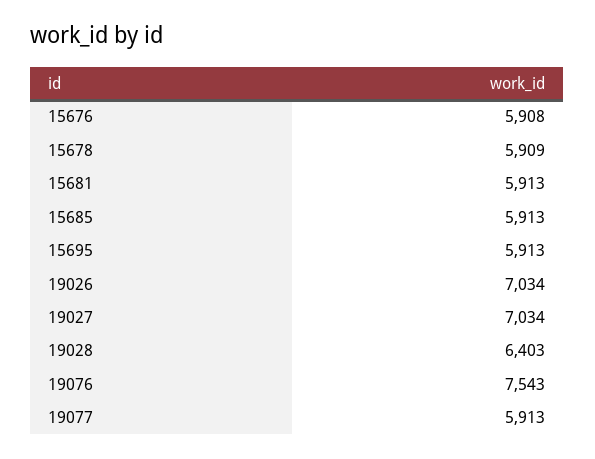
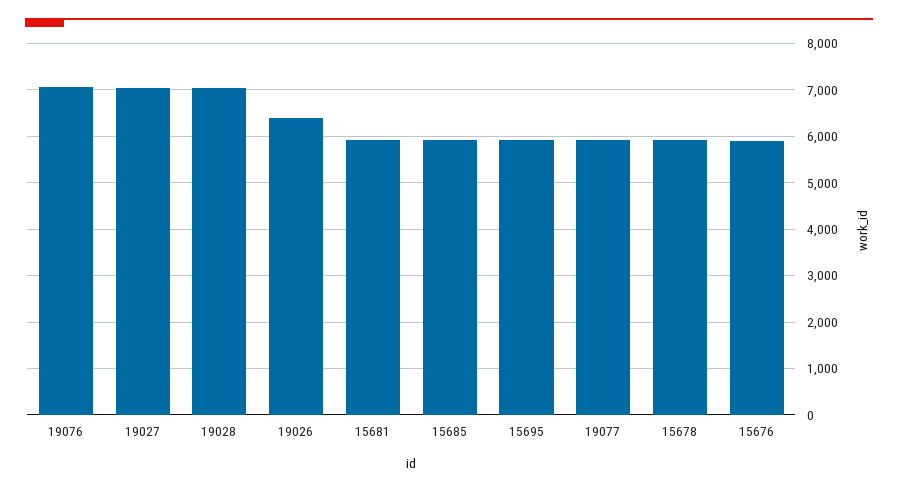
19026: 7034 -> 6400
19028: 6403 -> 7000
19076: 7543 -> 7000

